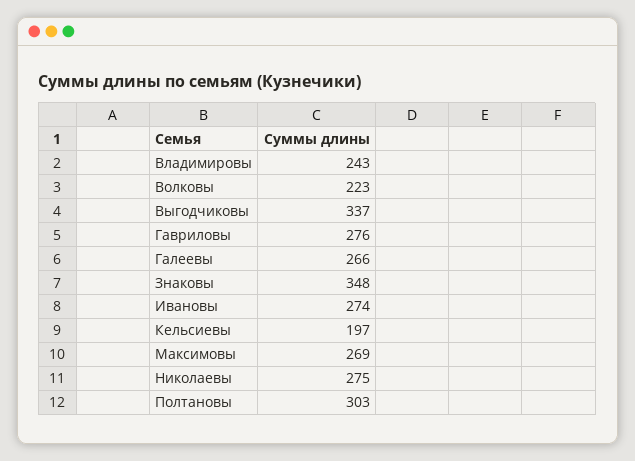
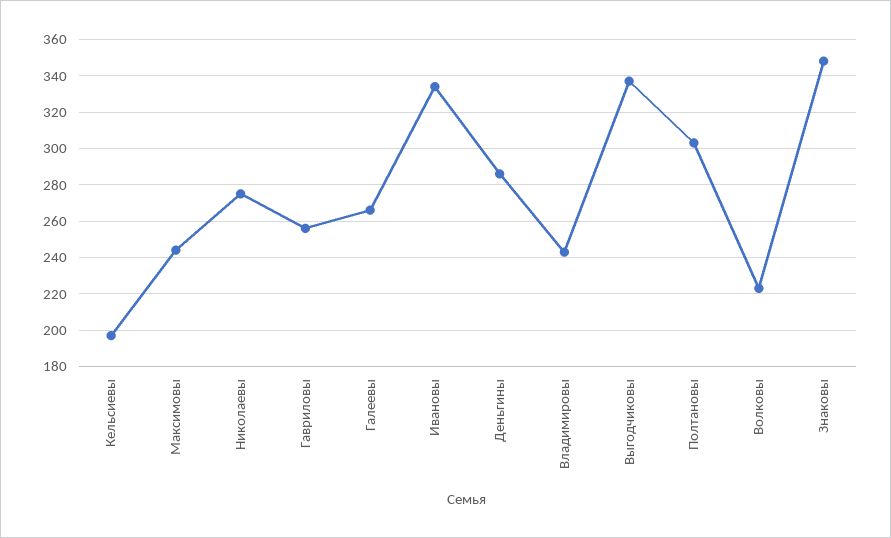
Гавриловы: 276 -> 255
Ивановы: 274 -> 335
Максимовы: 269 -> 245
Деньгины: none -> 285

